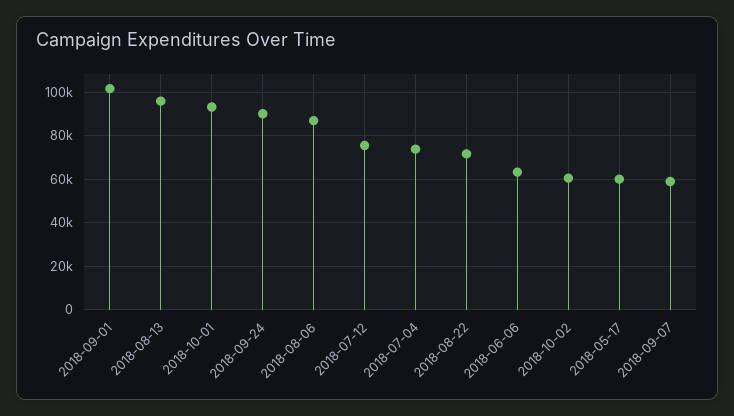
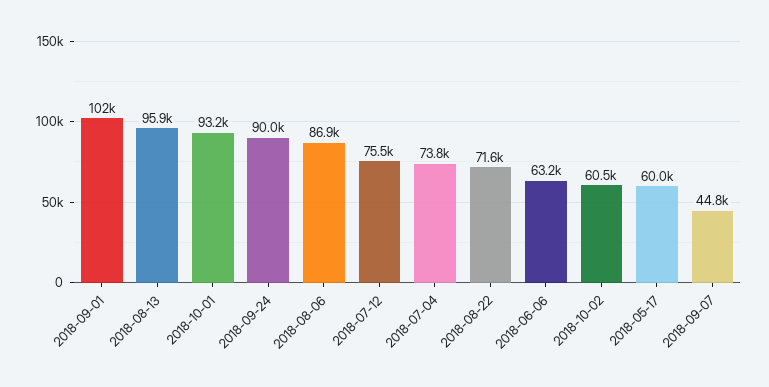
2018-09-07: 60000 -> 44800

